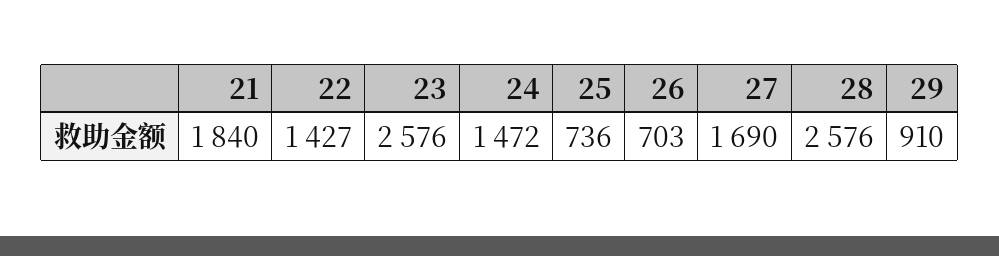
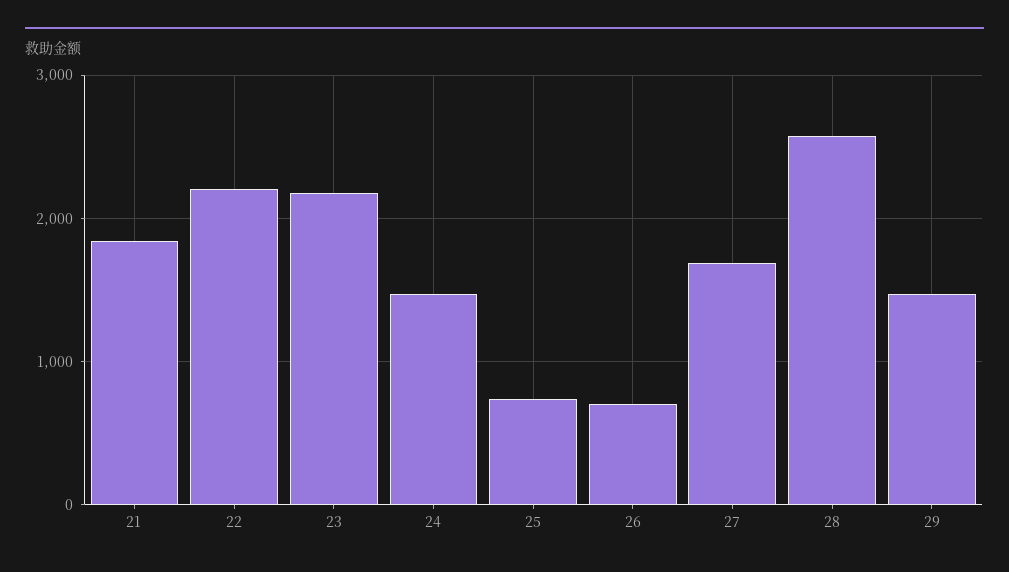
22: 1427 -> 2200
23: 2576 -> 2200
29: 910 -> 1500

